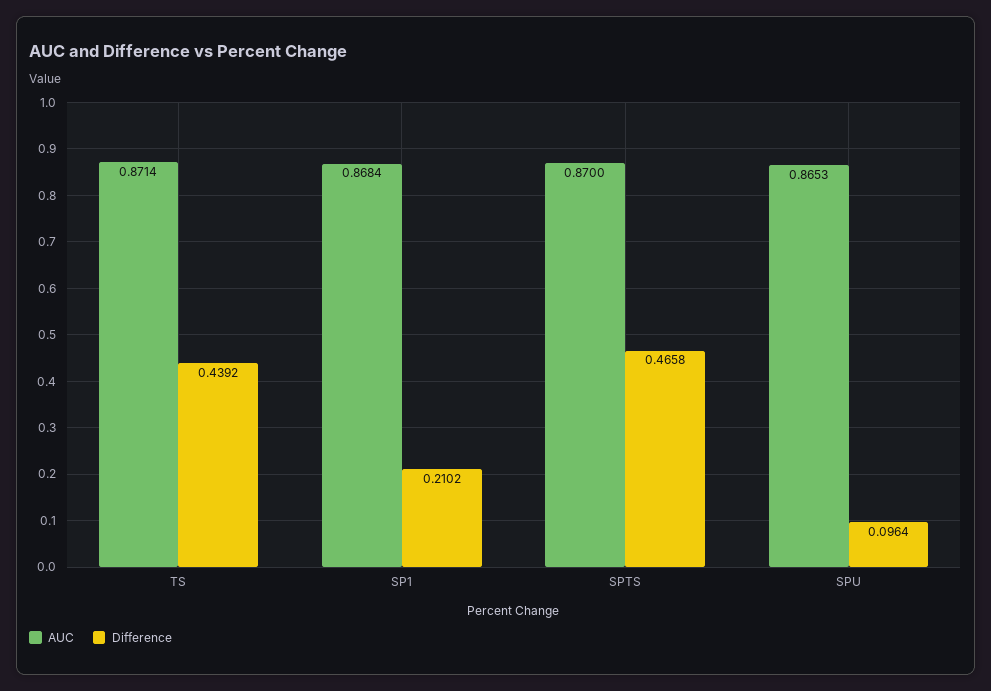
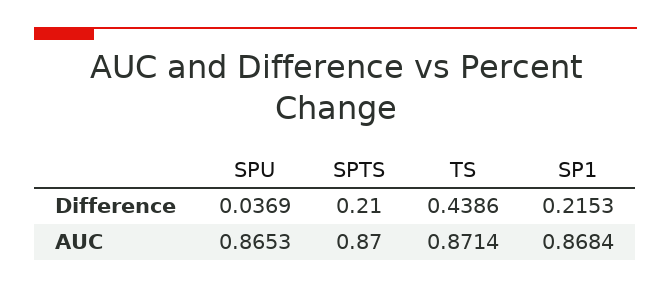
Difference, TS: 0.4392 -> 0.4386
Difference, SP1: 0.2102 -> 0.2153
Difference, SPTS: 0.4658 -> 0.21
Difference, SPU: 0.0964 -> 0.0369

